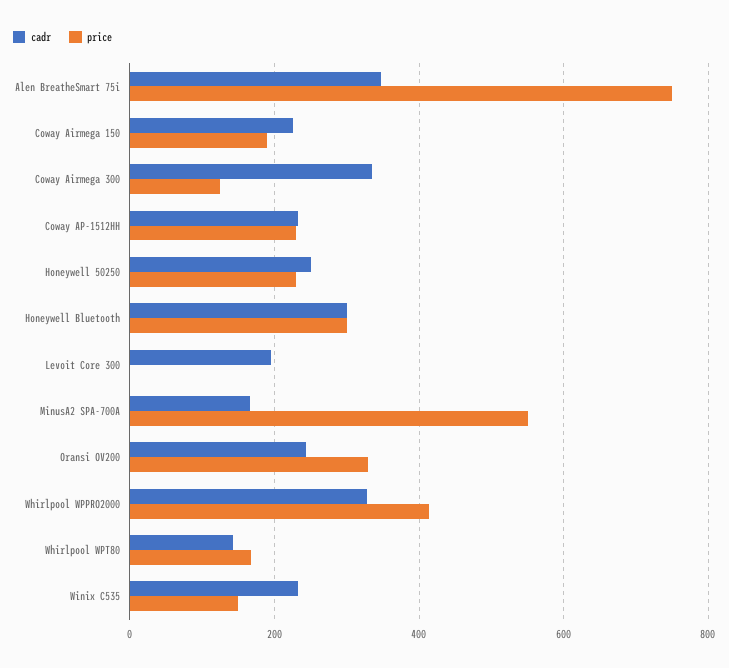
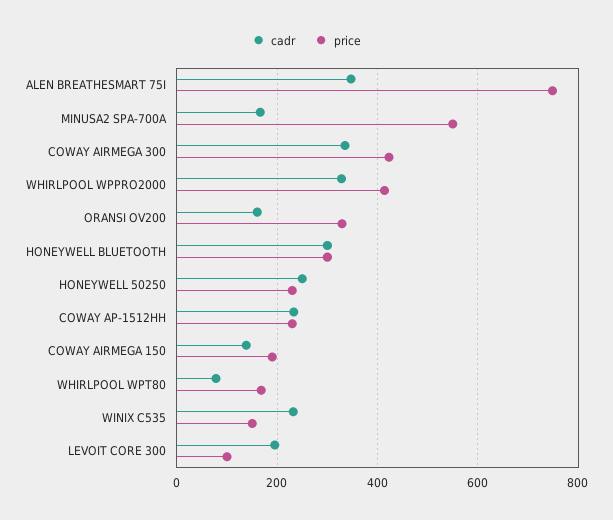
cadr, Coway Airmega 150: 220 -> 140
price, Coway Airmega 300: 120 -> 420
price, Levoit Core 300: 0 -> 100
cadr, Oransi OV200: 240 -> 160
cadr, Whirlpool WPT80: 140 -> 80

